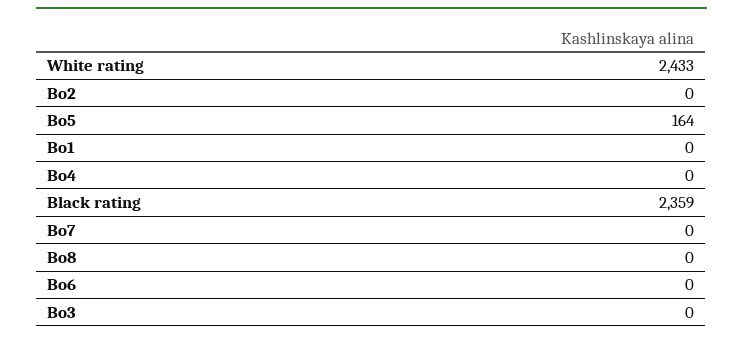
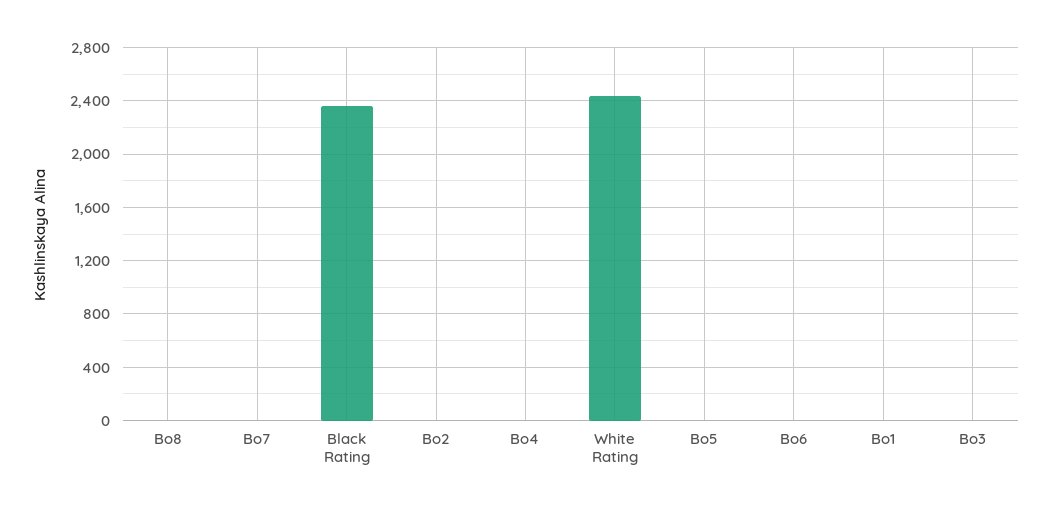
Bo5: 164 -> 0

